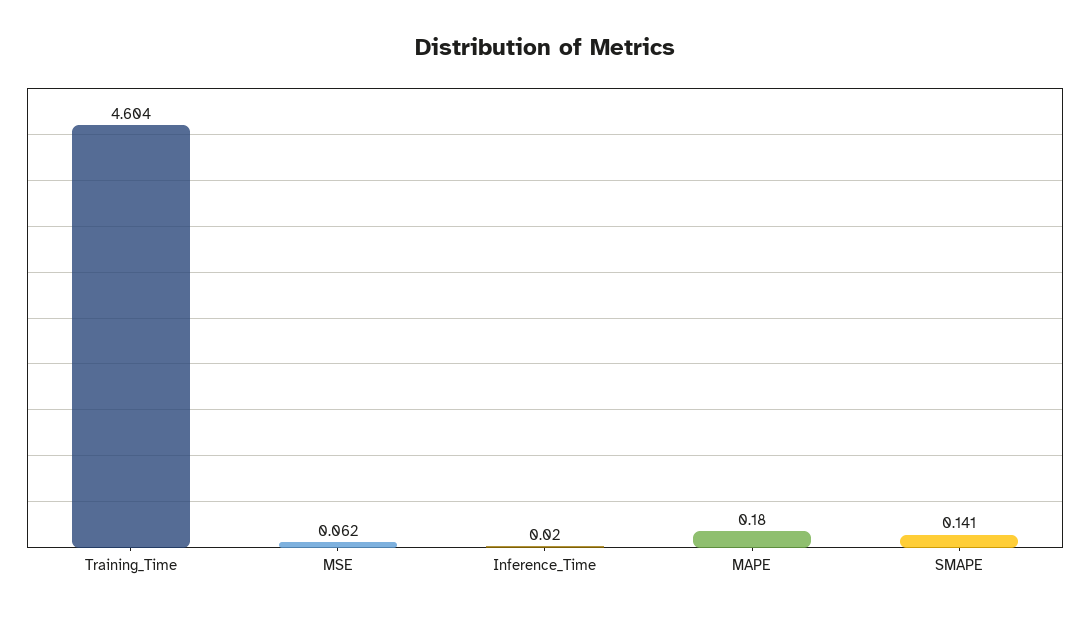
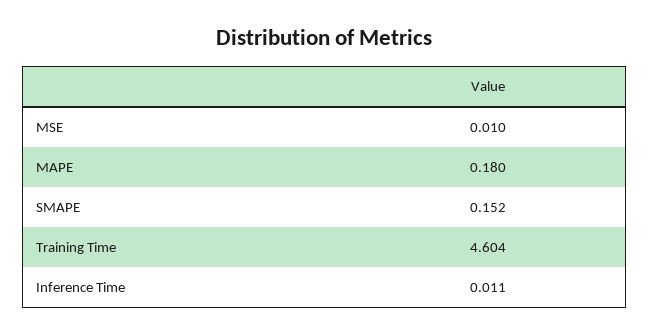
MSE: 0.062 -> 0.01
Inference_Time: 0.02 -> 0.011
SMAPE: 0.141 -> 0.152

